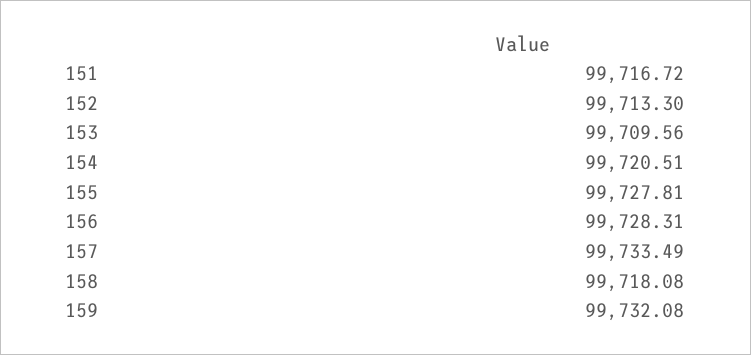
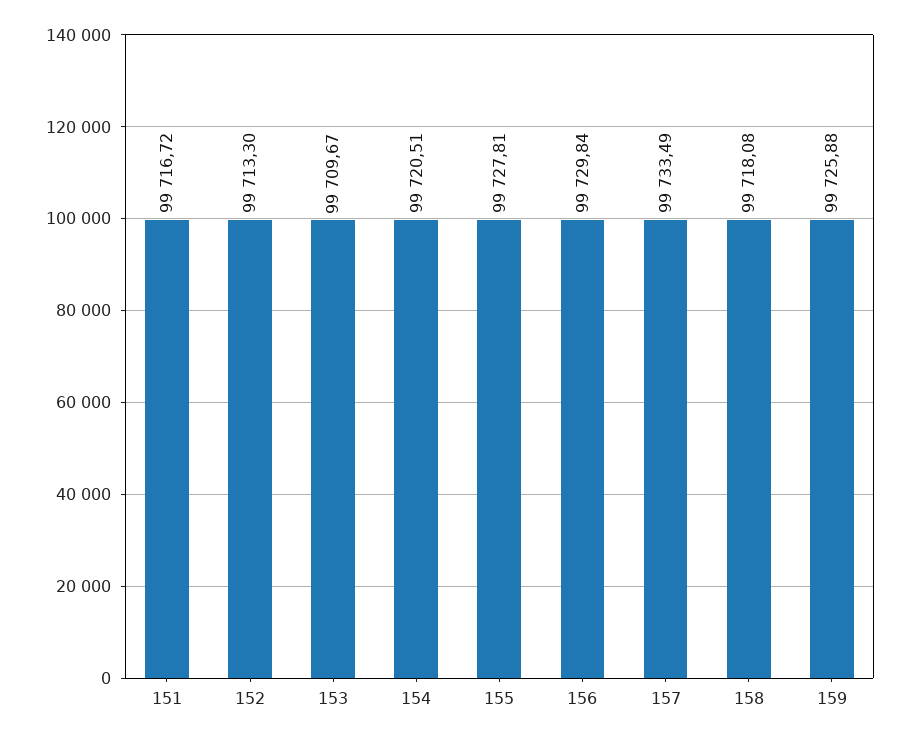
153: 99709.56 -> 99709.67
156: 99728.31 -> 99729.84
159: 99732.08 -> 99725.88

